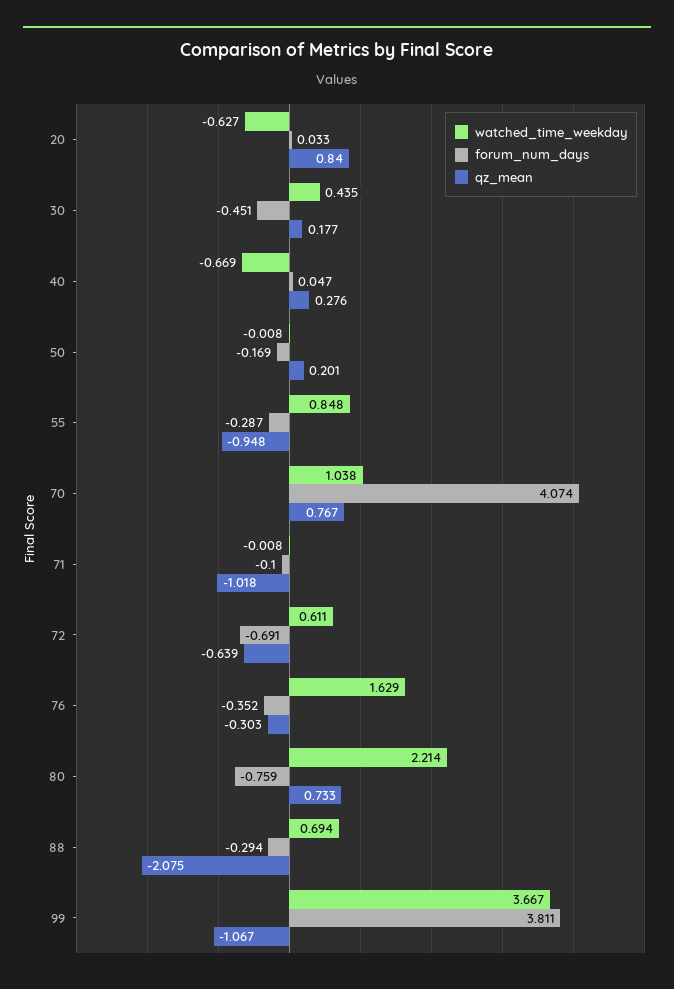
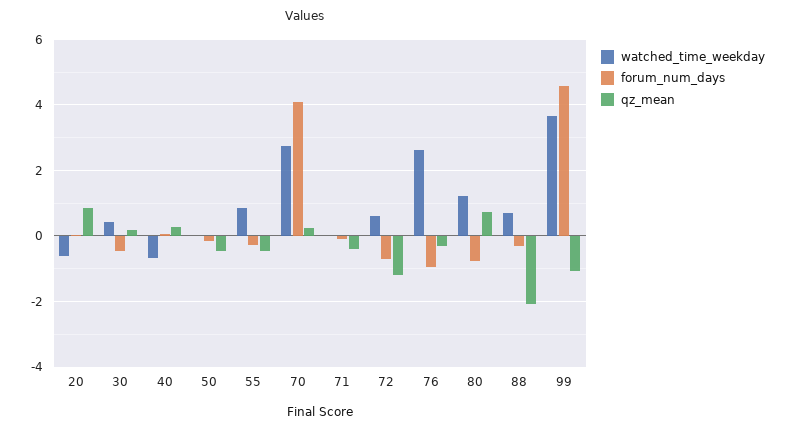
qz_mean, 50: 0.201 -> -0.4
qz_mean, 55: -0.948 -> -0.4
watched_time_weekday, 70: 1.038 -> 2.8
qz_mean, 70: 0.767 -> 0.2
qz_mean, 71: -1.018 -> -0.4
qz_mean, 72: -0.639 -> -1.2
watched_time_weekday, 76: 1.629 -> 2.6
forum_num_days, 76: -0.352 -> -1
watched_time_weekday, 80: 2.214 -> 1.2
forum_num_days, 99: 3.811 -> 4.6

